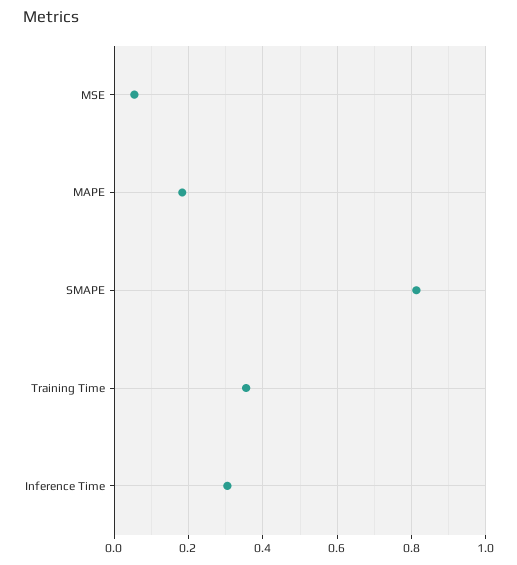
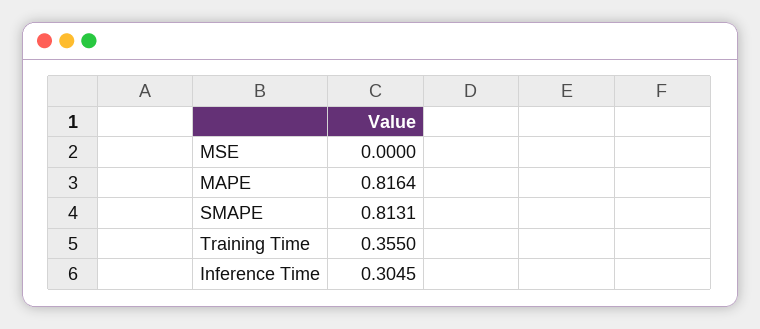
MSE: 0.06 -> 0
MAPE: 0.18 -> 0.8164

